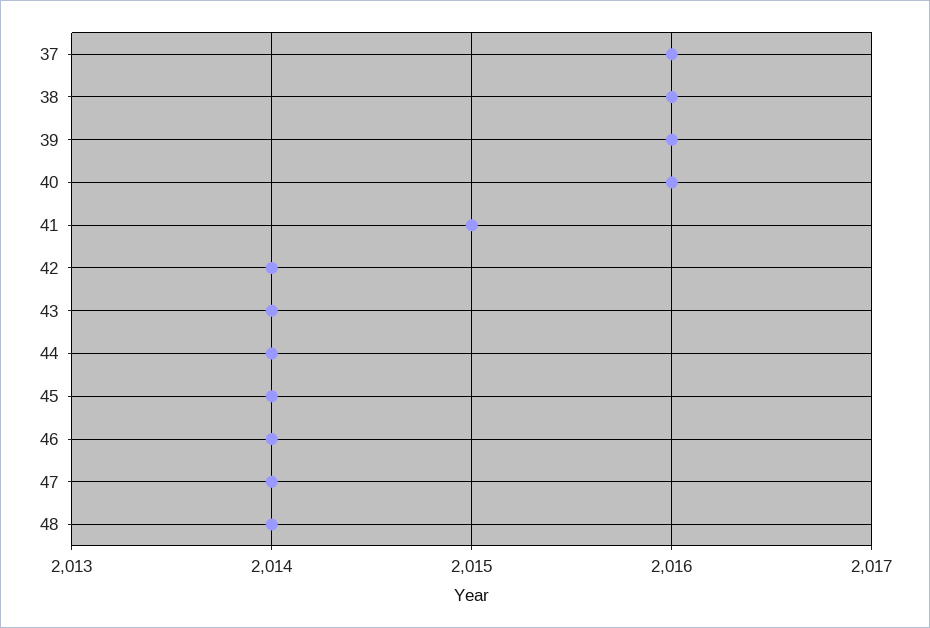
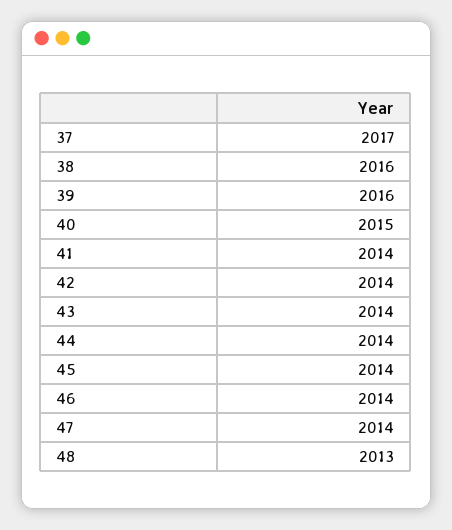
37: 2016 -> 2017
40: 2016 -> 2015
41: 2015 -> 2014
48: 2014 -> 2013

